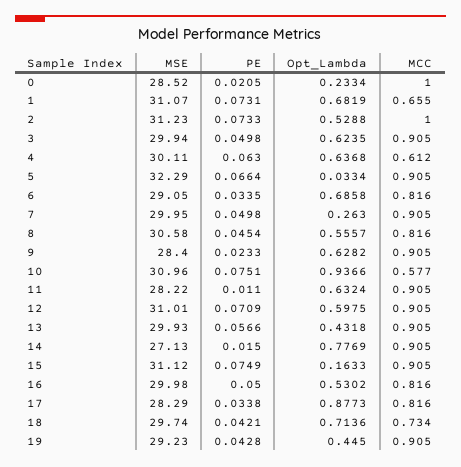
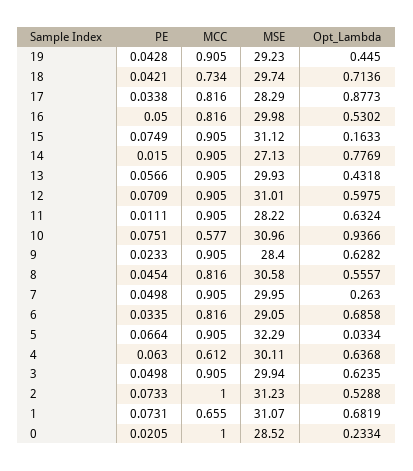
PE, 11: 0.011 -> 0.0111

